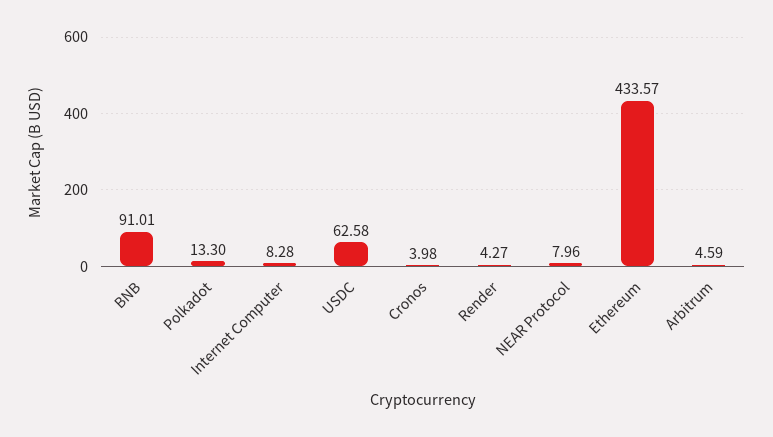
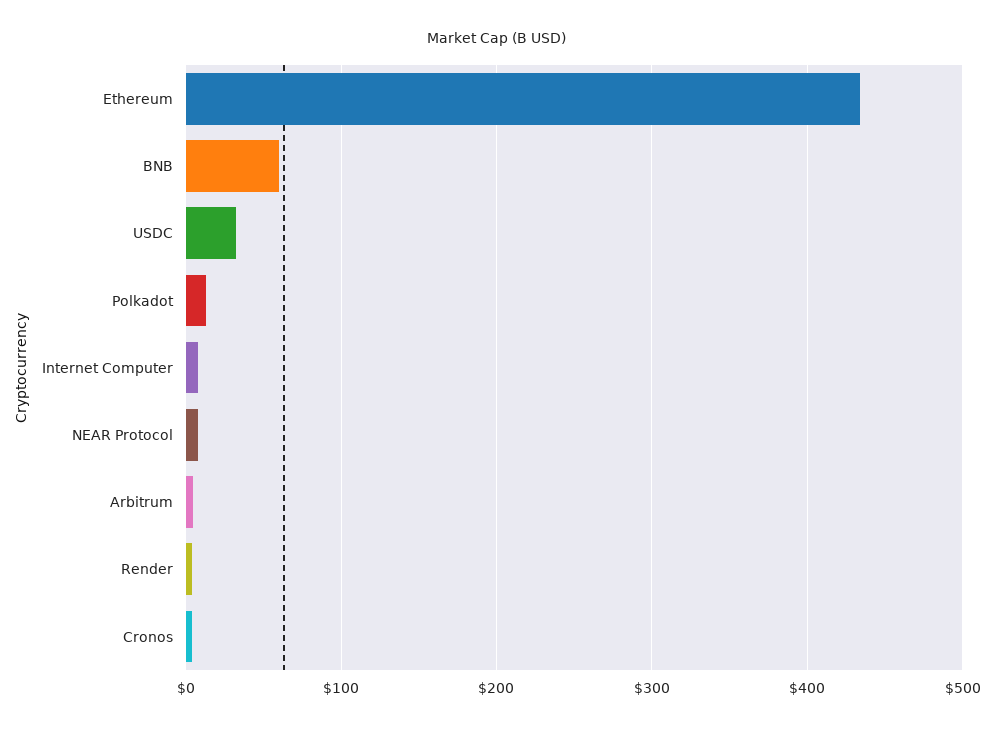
BNB: 91.01 -> 60
USDC: 62.58 -> 30

